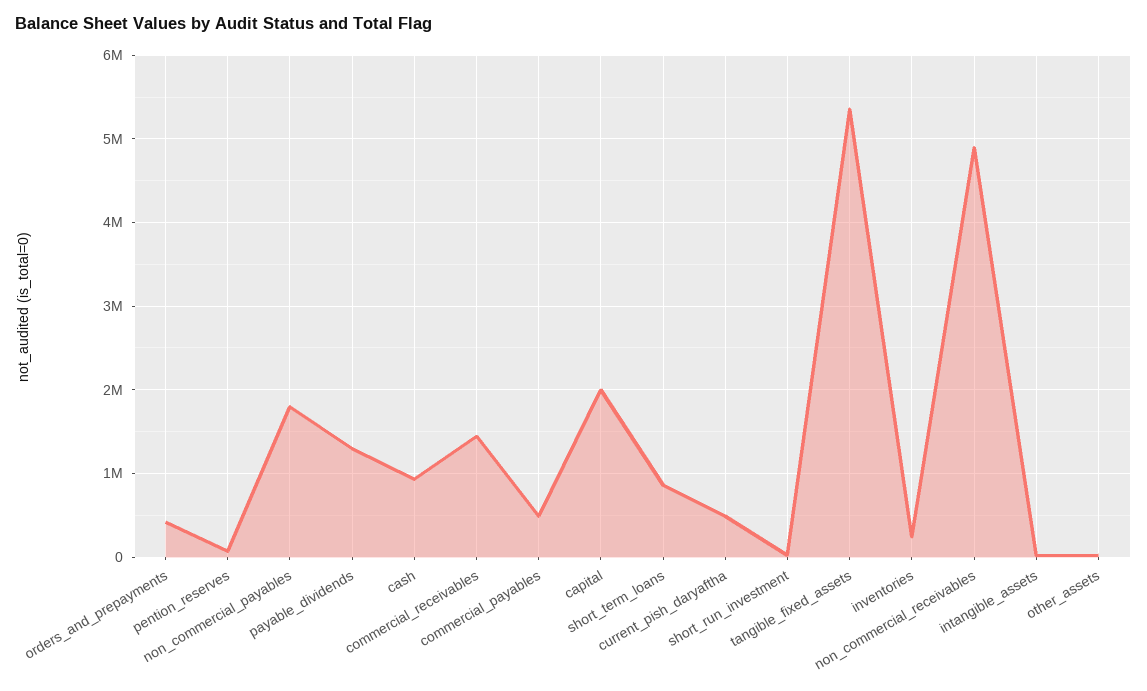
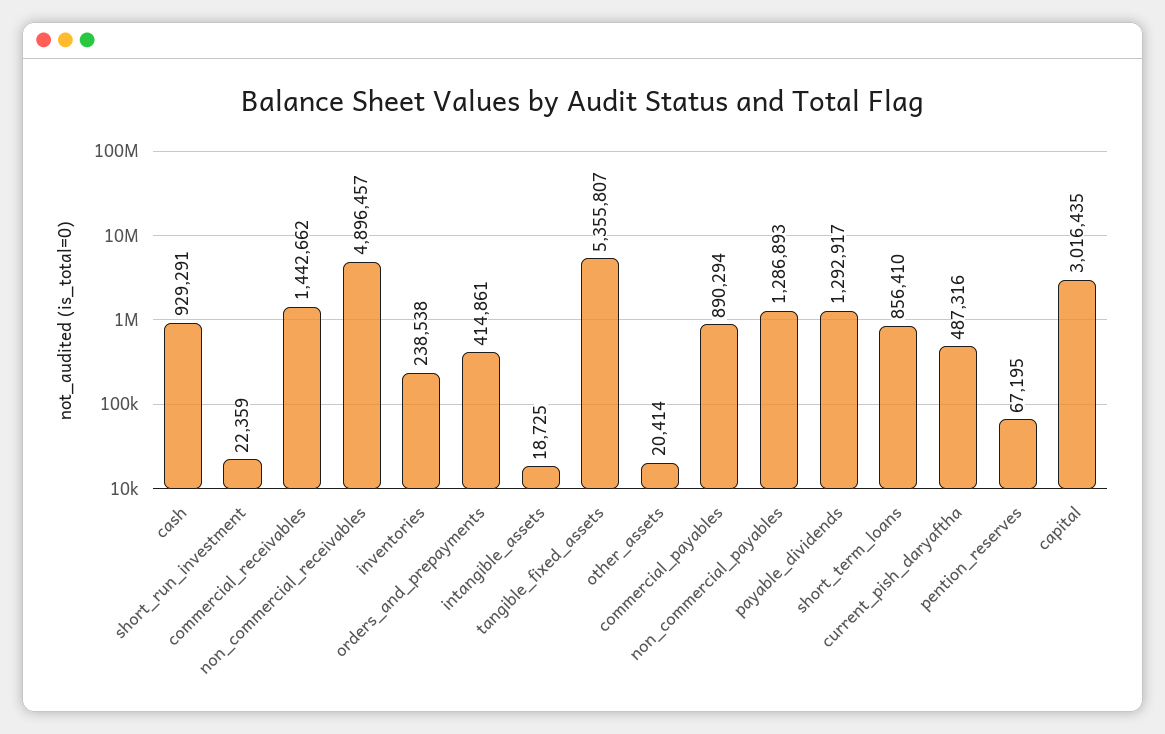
non_commercial_payables: 1800000 -> 1286893
commercial_payables: 500000 -> 890294
capital: 2000000 -> 3016435

